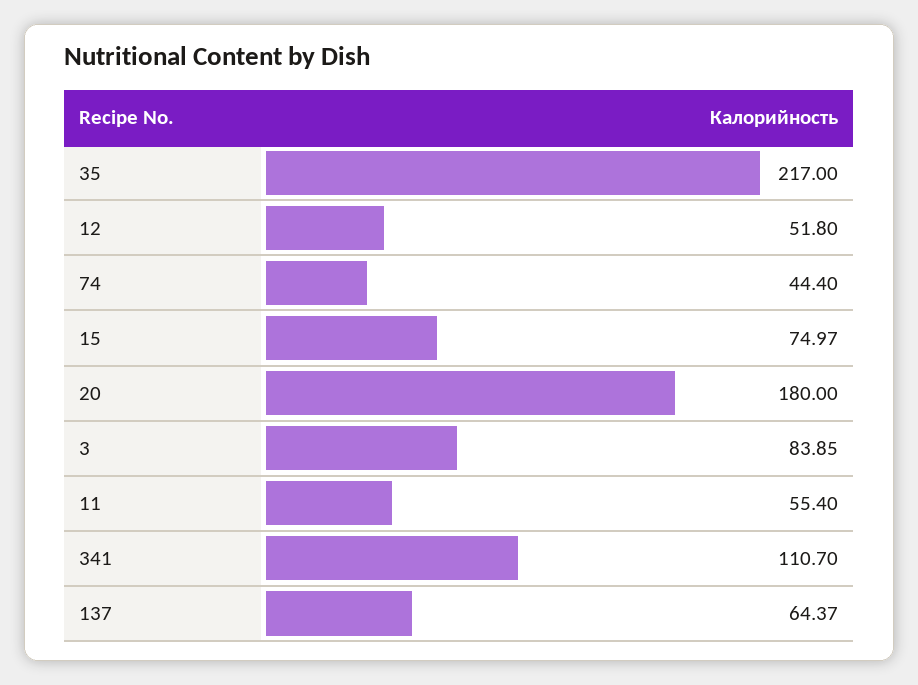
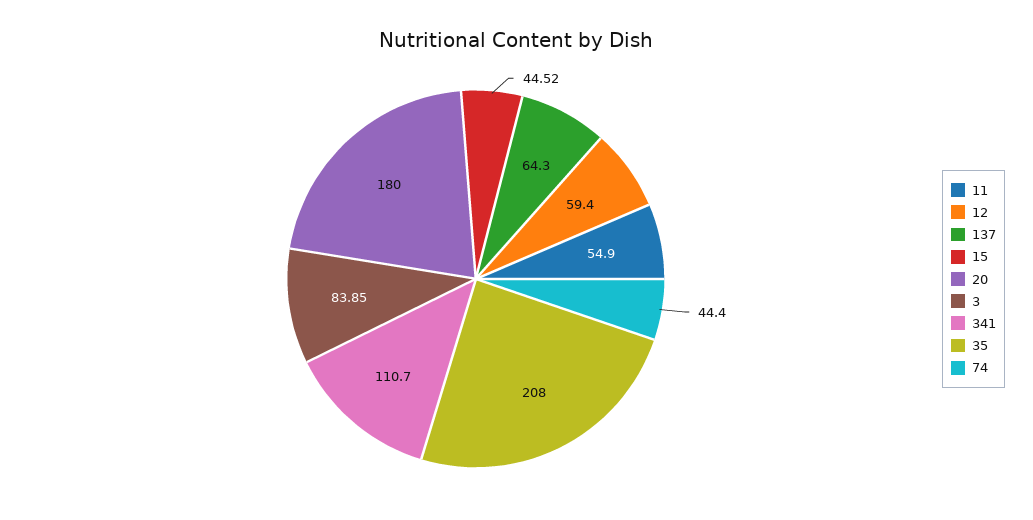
35: 217 -> 208
12: 51.8 -> 59.4
15: 74.97 -> 44.52
11: 55.4 -> 54.9
137: 64.37 -> 64.3

